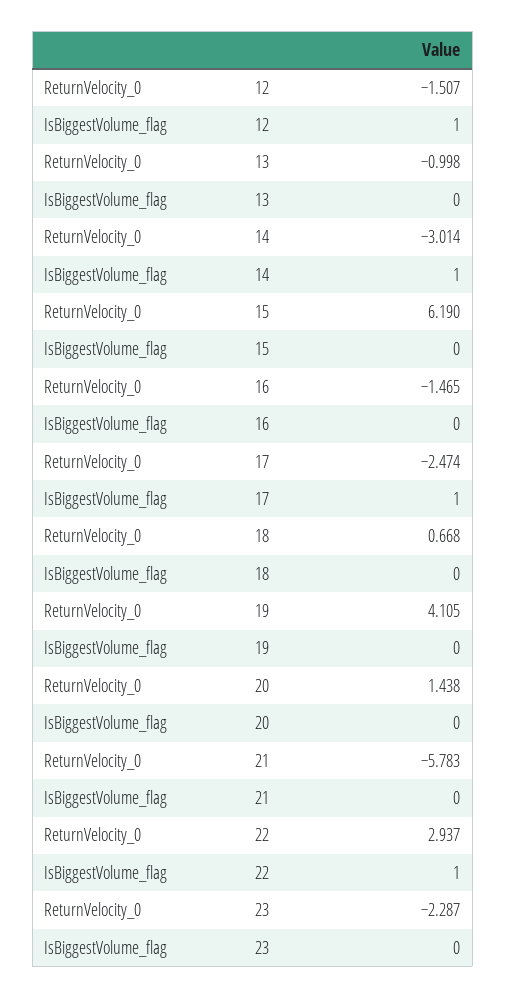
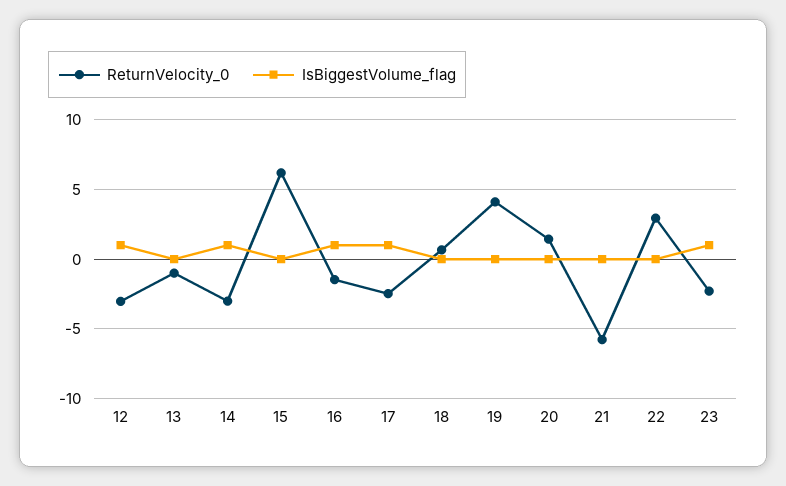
ReturnVelocity_0, 12: -1.507 -> -3
IsBiggestVolume_flag, 16: 0 -> 1
IsBiggestVolume_flag, 22: 1 -> 0
IsBiggestVolume_flag, 23: 0 -> 1

